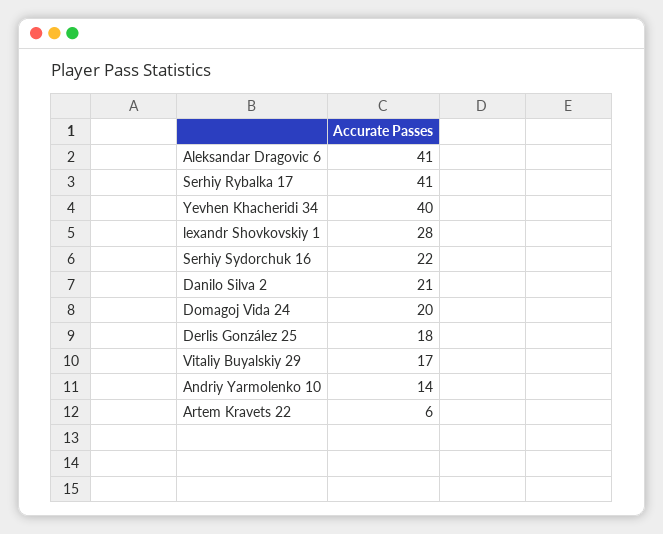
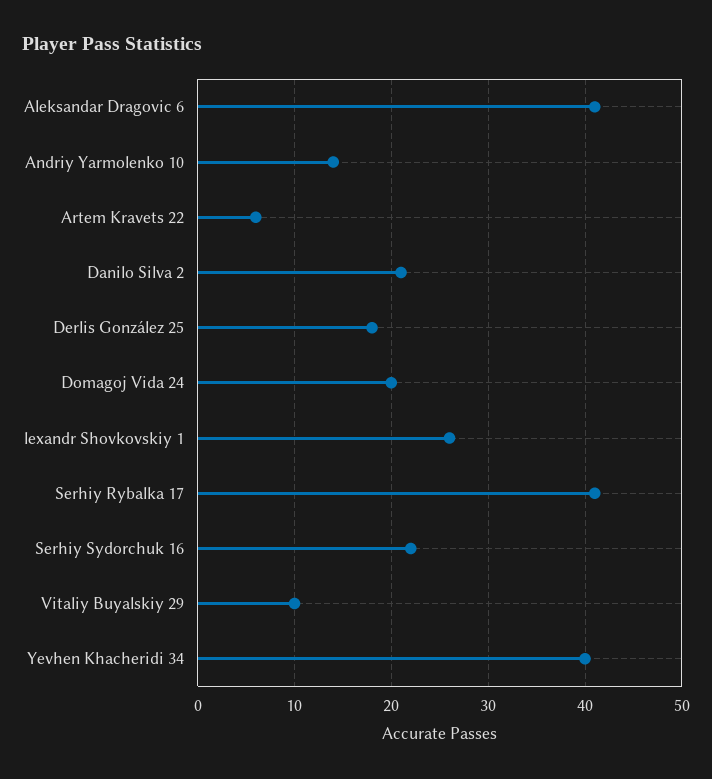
lexandr Shovkovskiy 1: 28 -> 26
Vitaliy Buyalskiy 29: 17 -> 10

